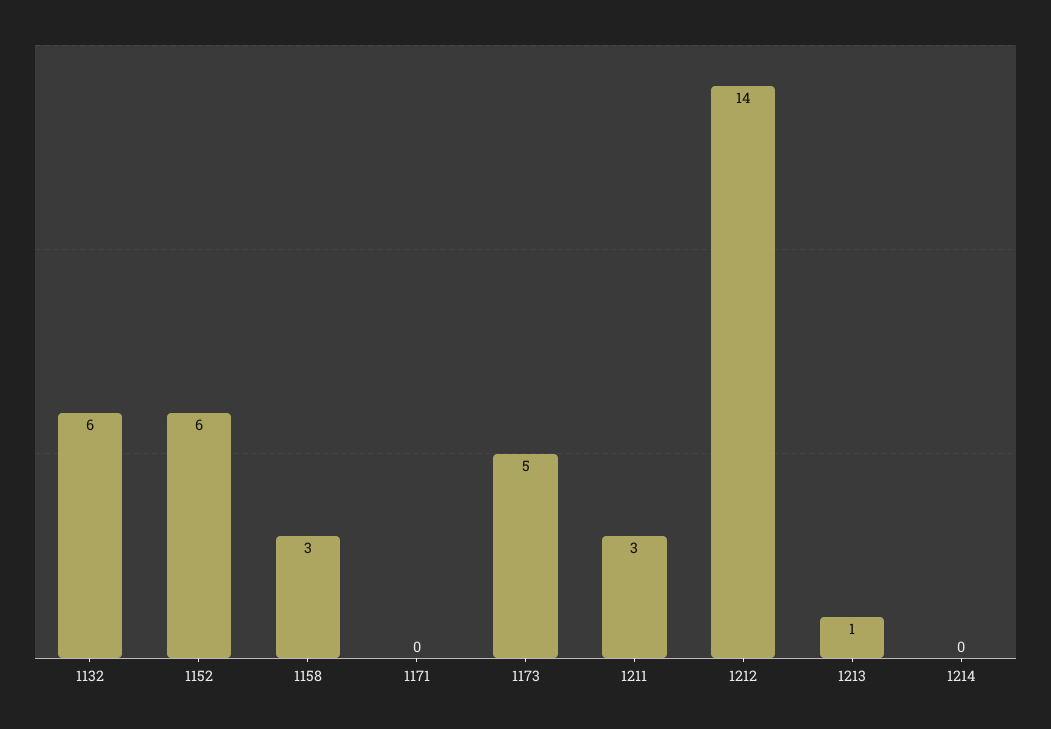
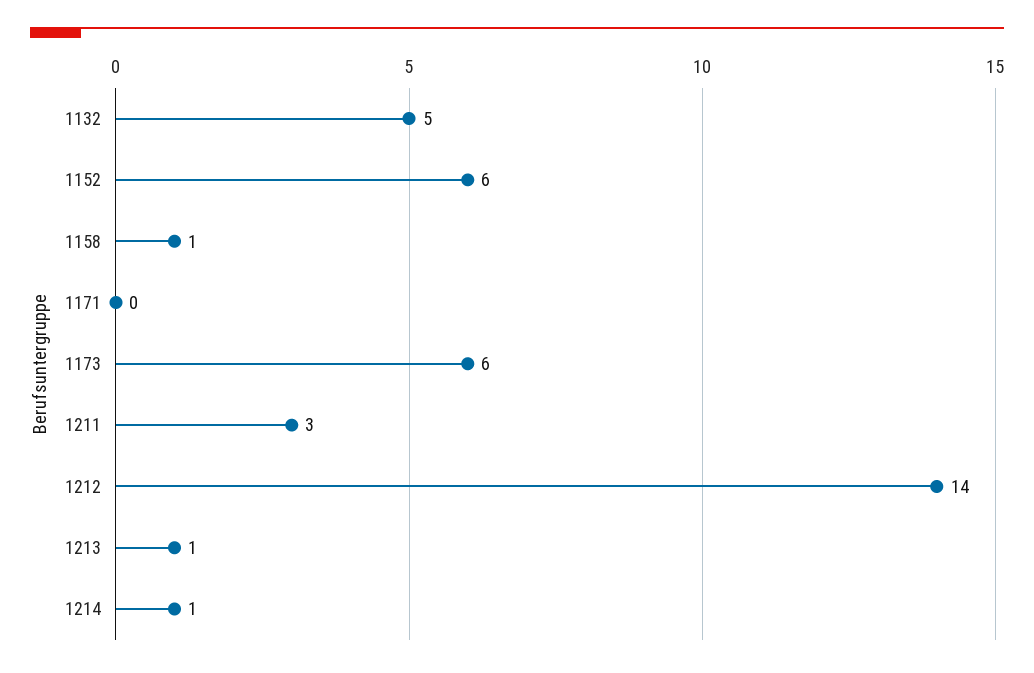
1132: 6 -> 5
1158: 3 -> 1
1173: 5 -> 6
1214: 0 -> 1

